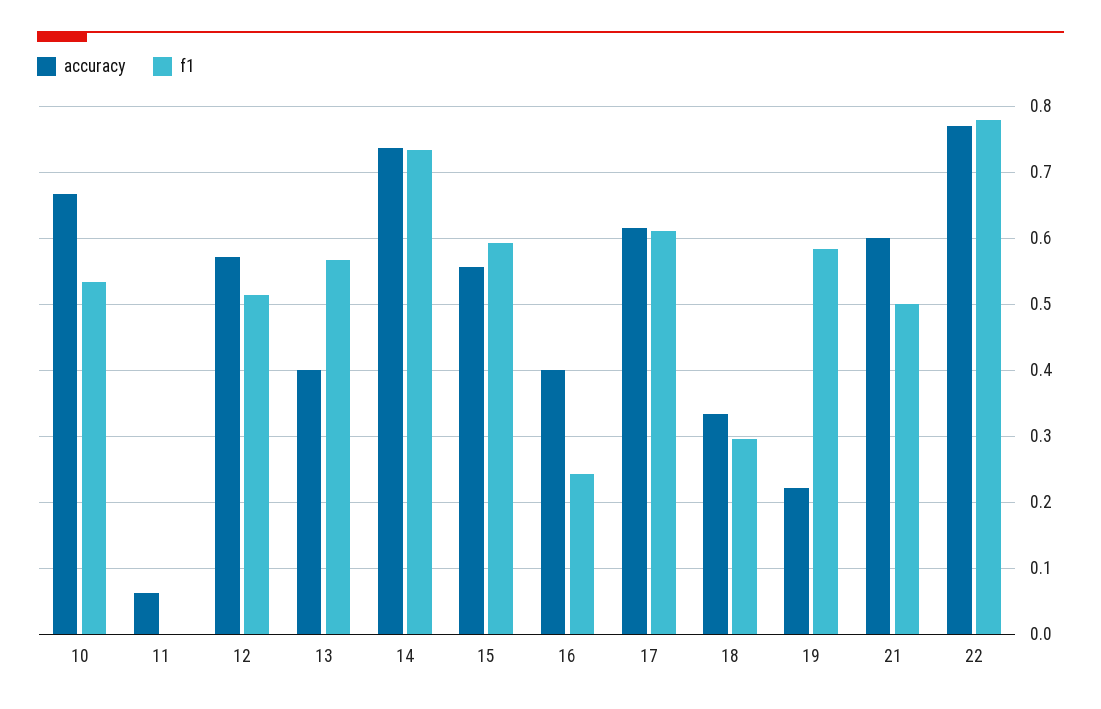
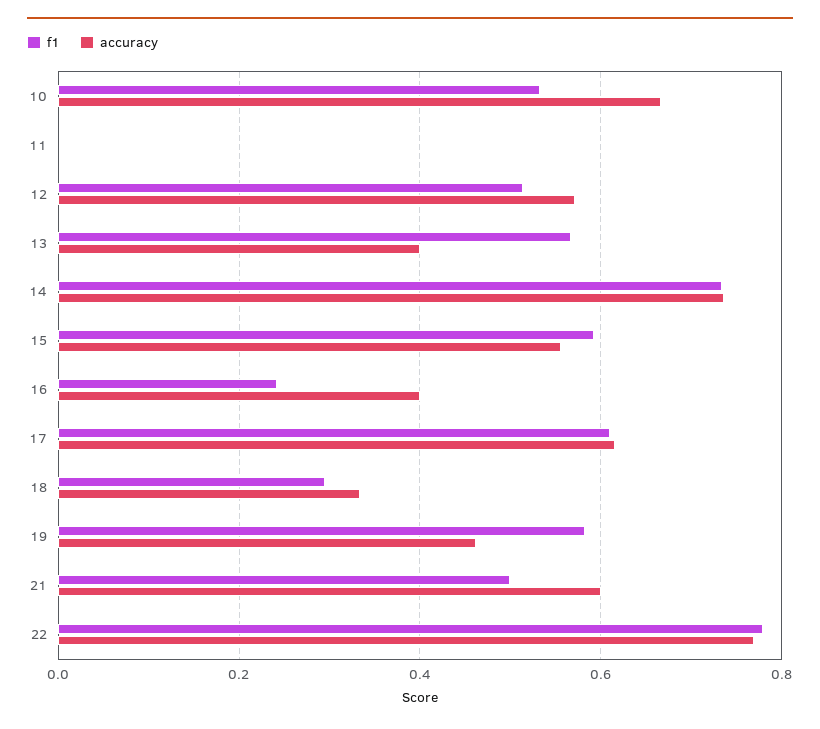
accuracy, 11: 0.06 -> 0
accuracy, 19: 0.22 -> 0.46

